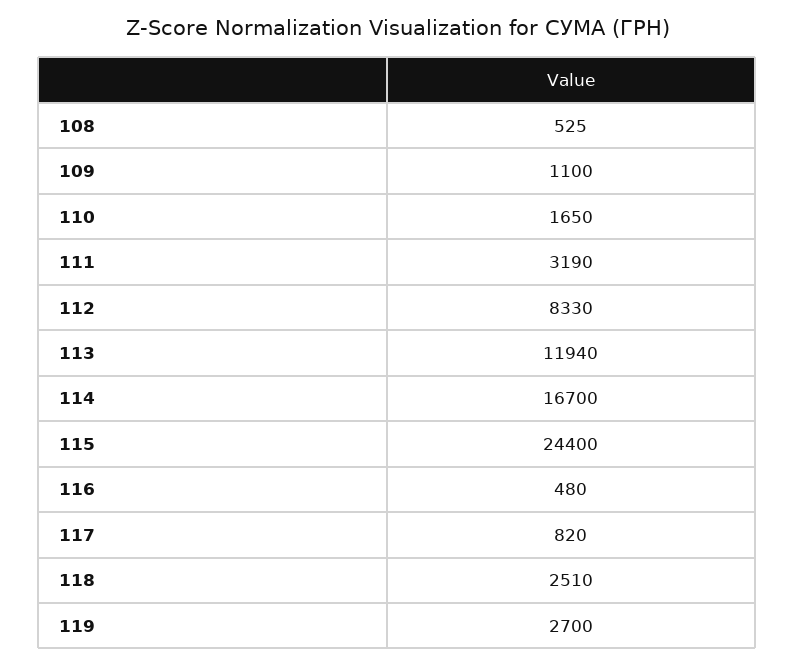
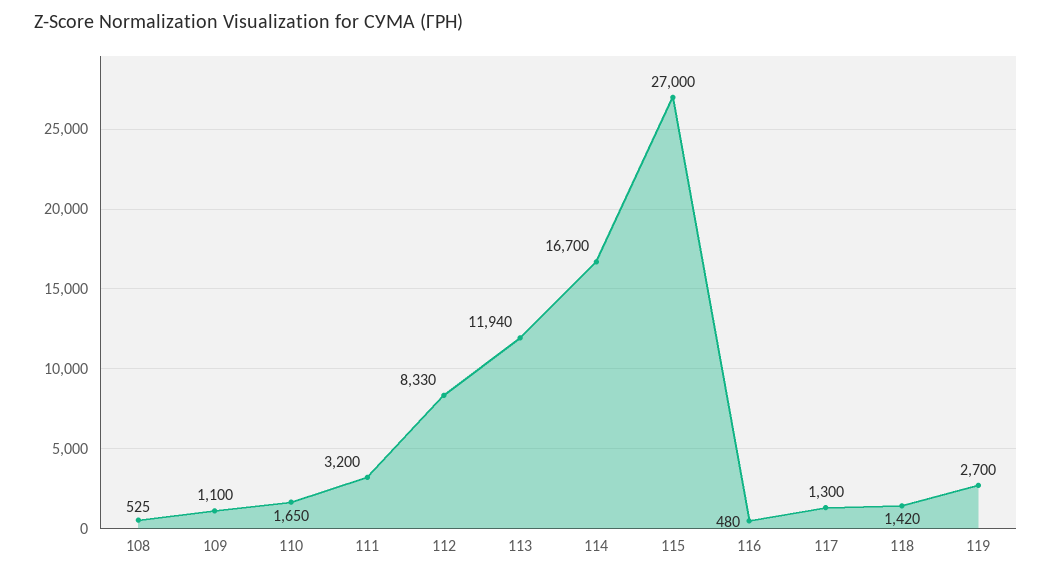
111: 3190 -> 3200
115: 24400 -> 27000
117: 820 -> 1300
118: 2510 -> 1420

